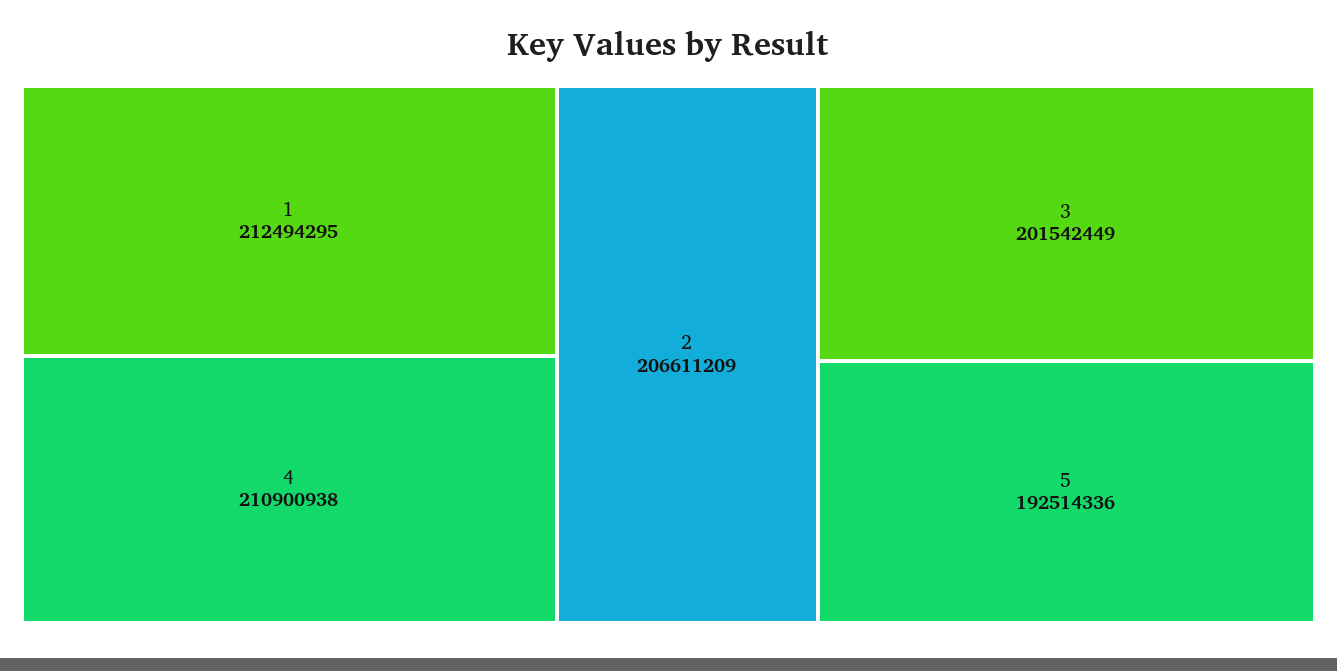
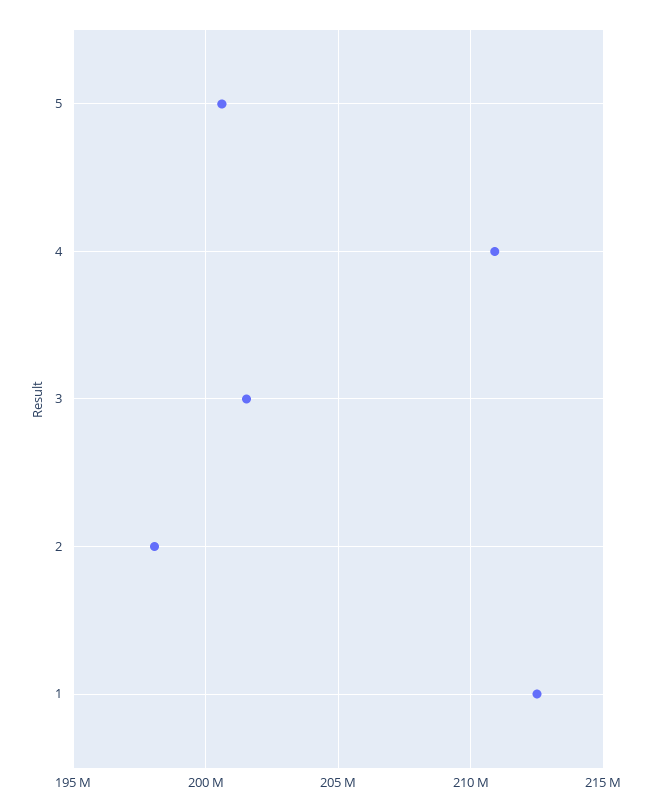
2: 206611209 -> 198000000
5: 192514336 -> 200500000

